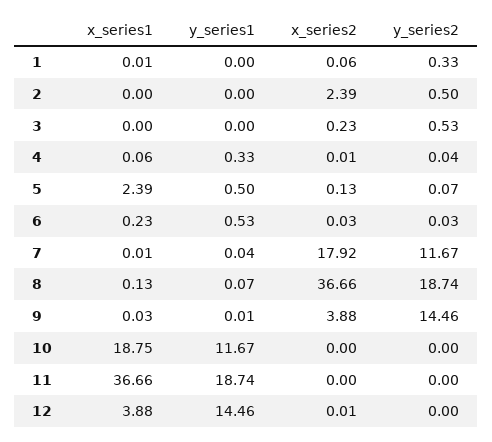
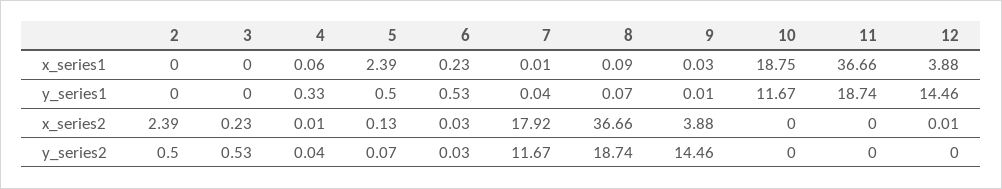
x_series1, 1: 0.01 -> none
y_series1, 1: 0 -> none
x_series2, 1: 0.06 -> none
y_series2, 1: 0.33 -> none
x_series1, 8: 0.13 -> 0.09

